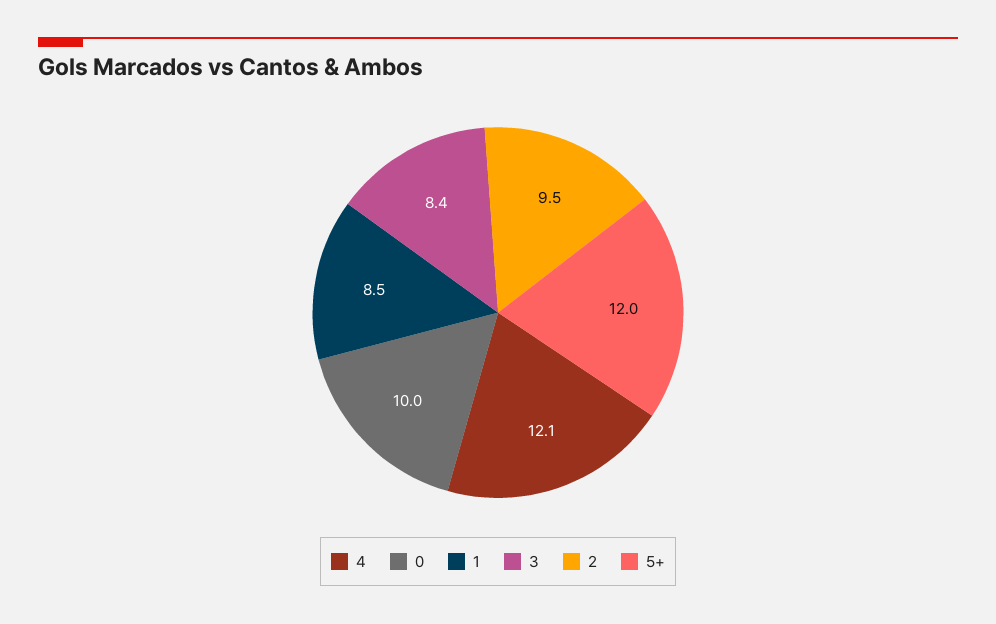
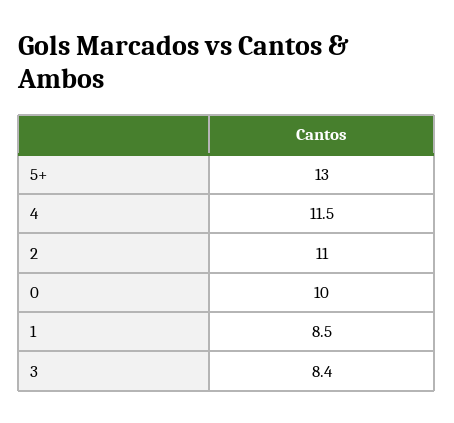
4: 12.1 -> 11.5
2: 9.5 -> 11
5+: 12 -> 13

